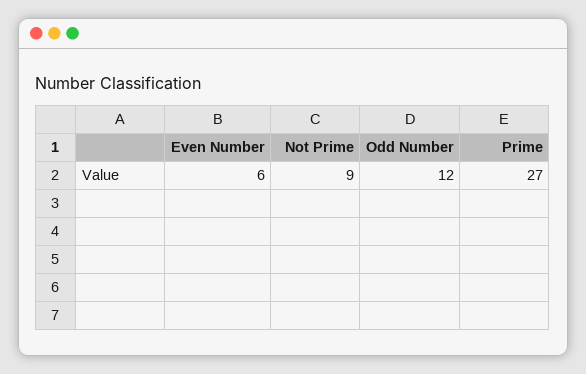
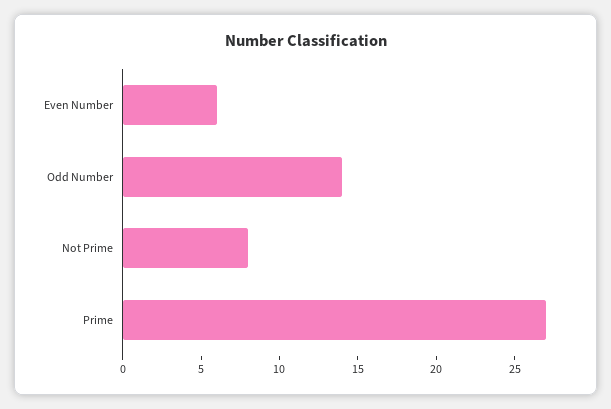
Not Prime: 9 -> 8
Odd Number: 12 -> 14

